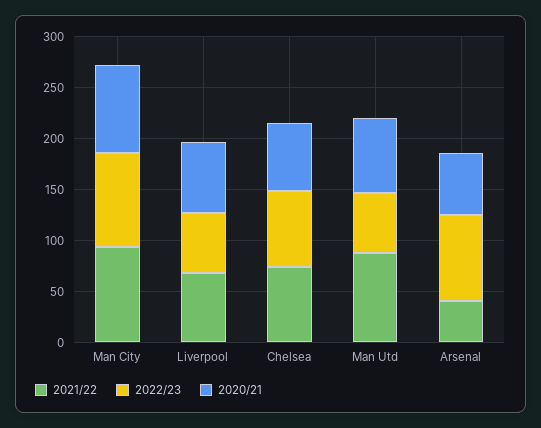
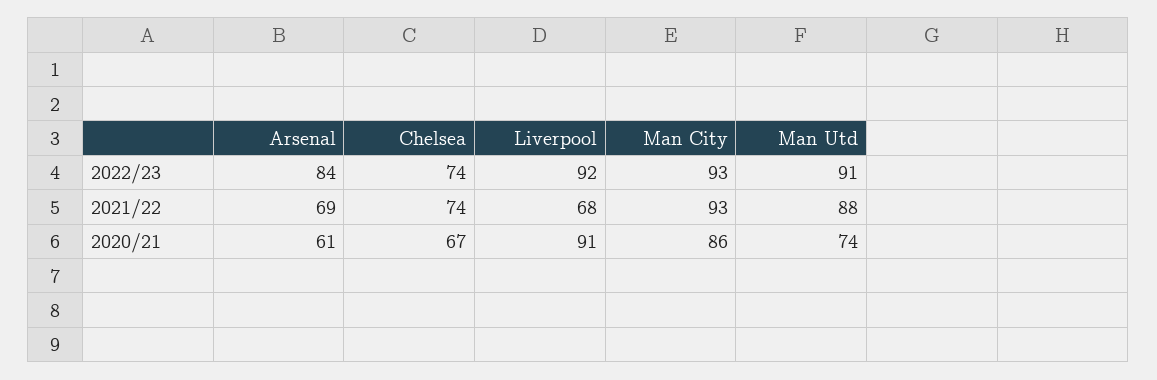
2022/23, Liverpool: 60 -> 92
2020/21, Liverpool: 70 -> 91
2022/23, Man Utd: 60 -> 91
2021/22, Arsenal: 40 -> 69

